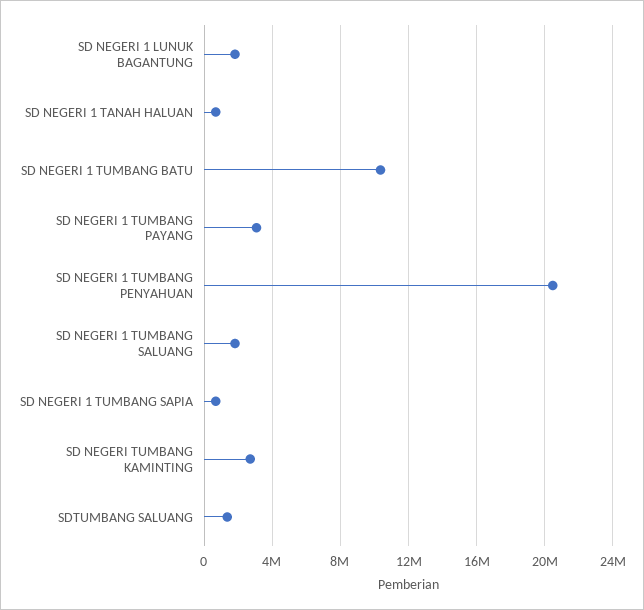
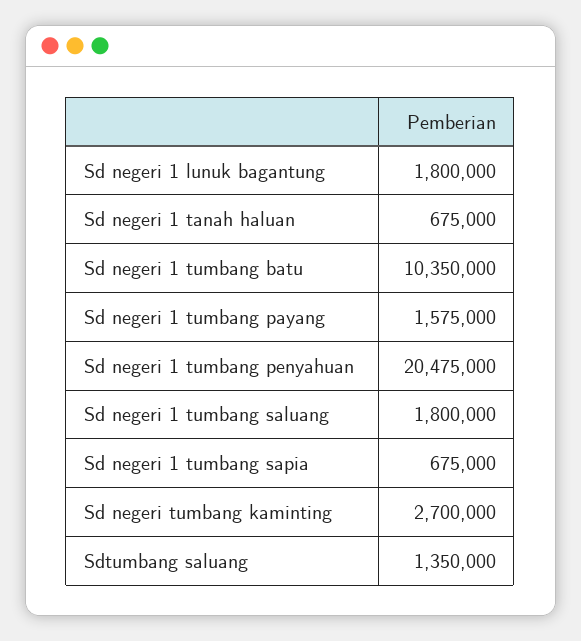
SD NEGERI 1 TUMBANG PAYANG: 3000000 -> 1575000

